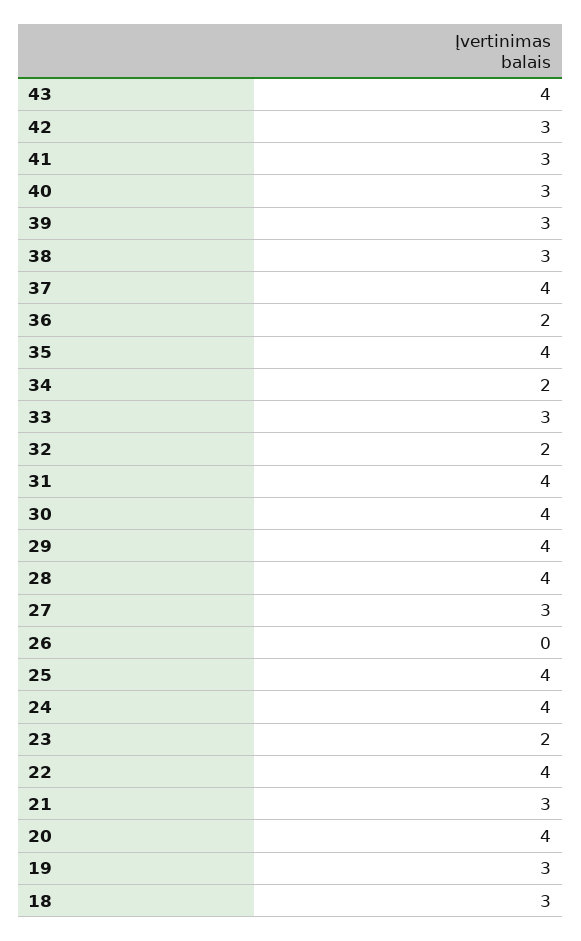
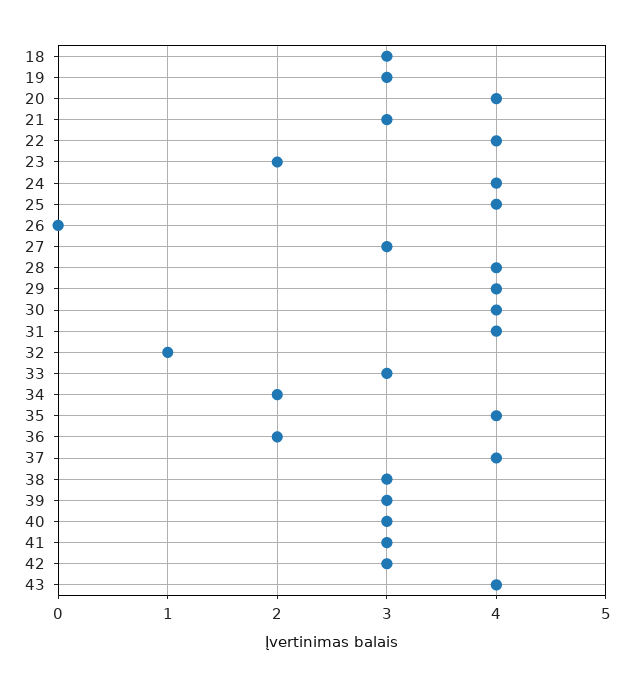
32: 2 -> 1

